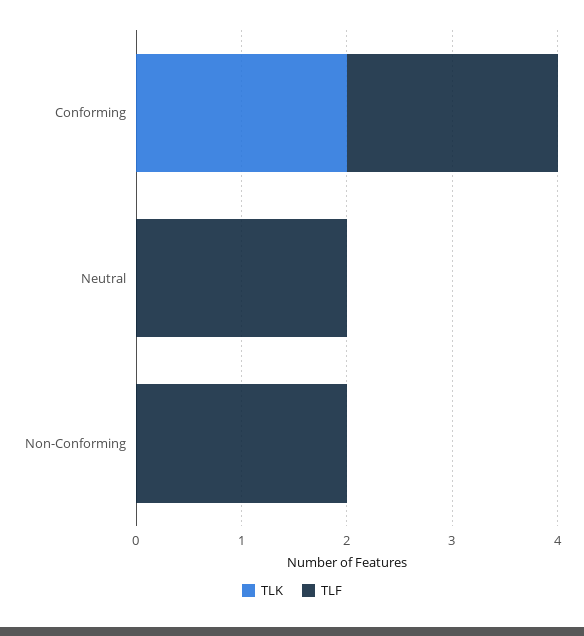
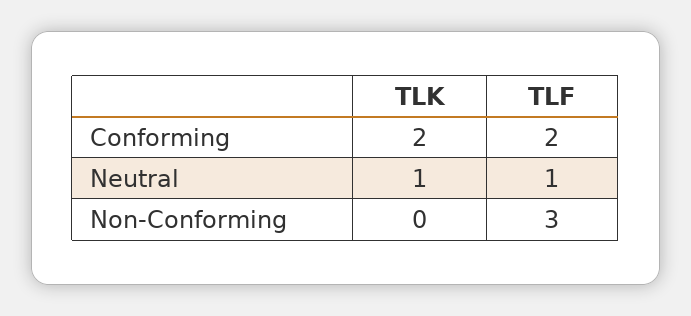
TLK, Neutral: 0 -> 1
TLF, Neutral: 2 -> 1
TLF, Non-Conforming: 2 -> 3

